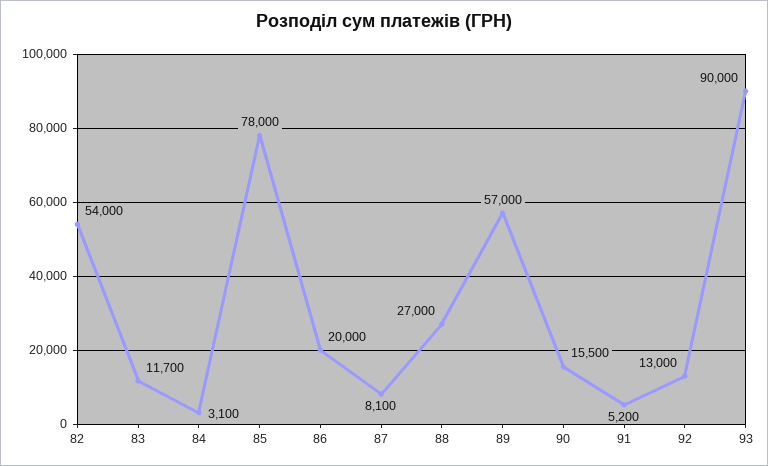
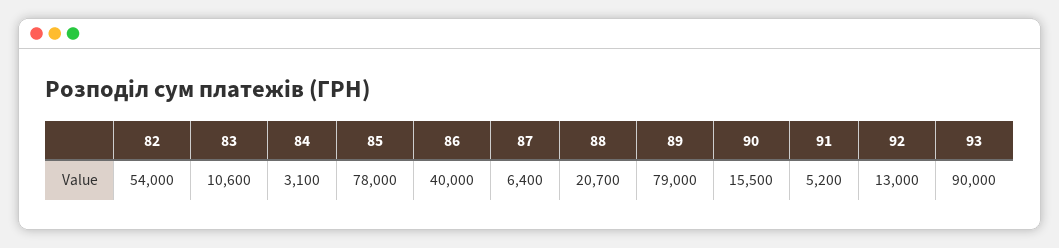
83: 11700 -> 10600
86: 20000 -> 40000
87: 8100 -> 6400
88: 27000 -> 20700
89: 57000 -> 79000

